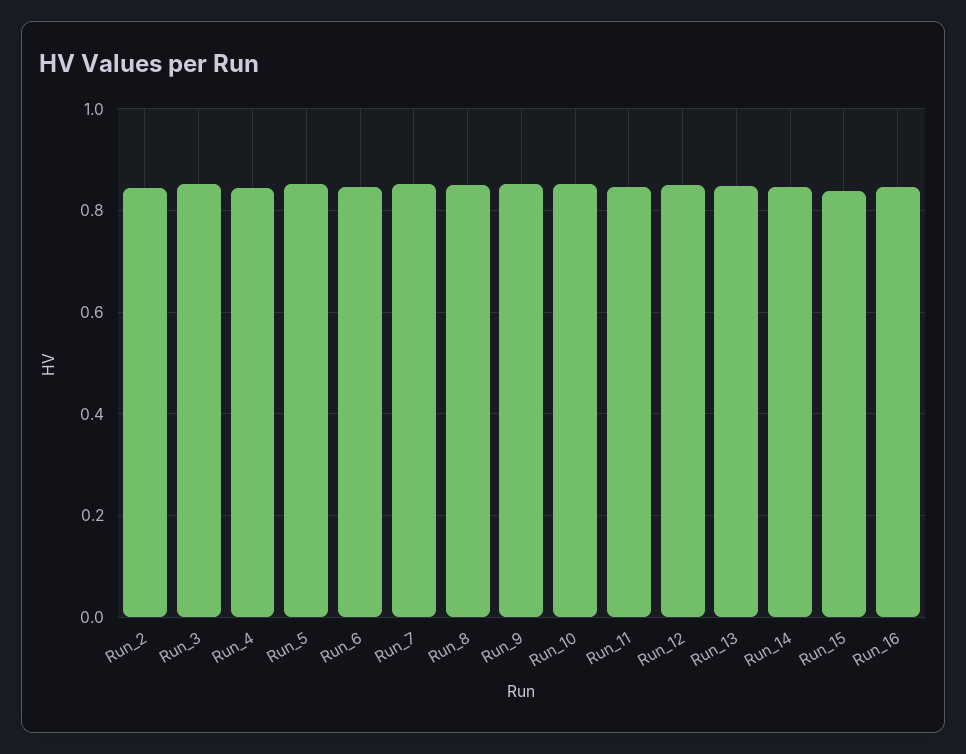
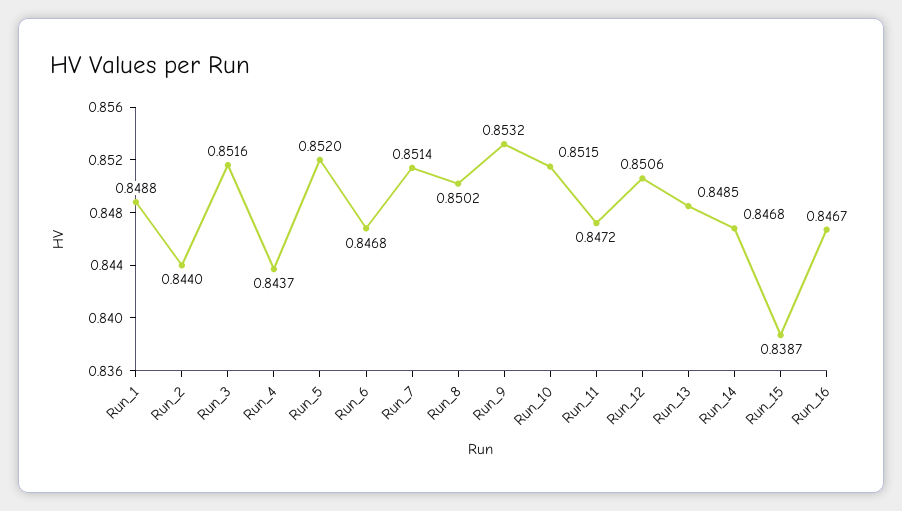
Run_1: none -> 0.8488

